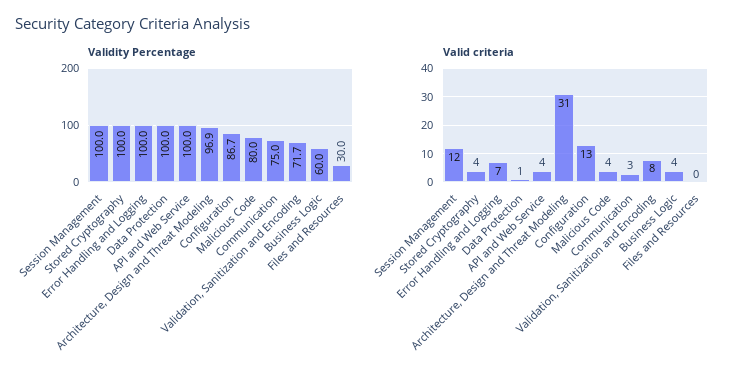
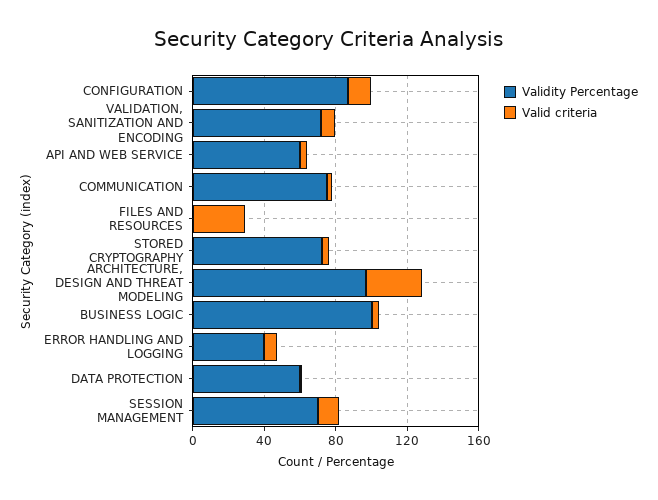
Validity Percentage, Session Management: 100 -> 70
Validity Percentage, Stored Cryptography: 100 -> 70
Validity Percentage, Error Handling and Logging: 100 -> 40
Validity Percentage, Data Protection: 100 -> 60
Validity Percentage, API and Web Service: 100 -> 60
Validity Percentage, Malicious Code: 80 -> none
Validity Percentage, Business Logic: 60 -> 100
Validity Percentage, Files and Resources: 30 -> 0
Valid criteria, Malicious Code: 4 -> none
Valid criteria, Files and Resources: 0 -> 30

